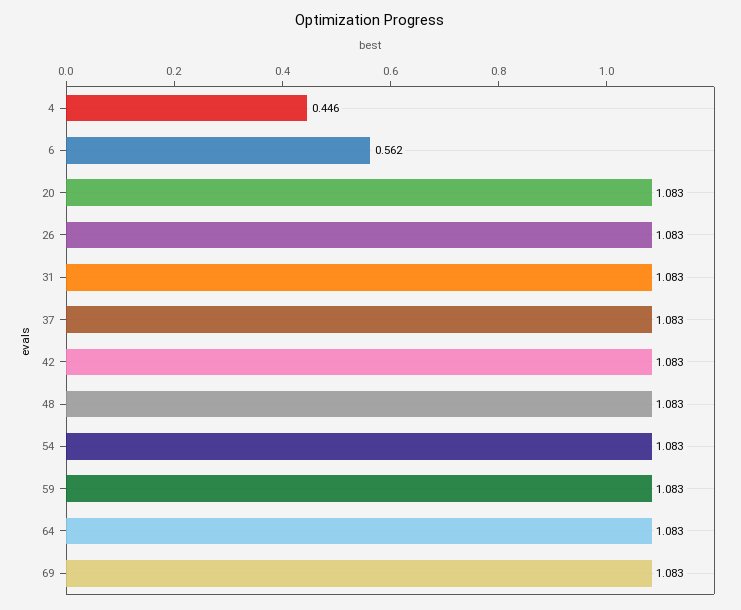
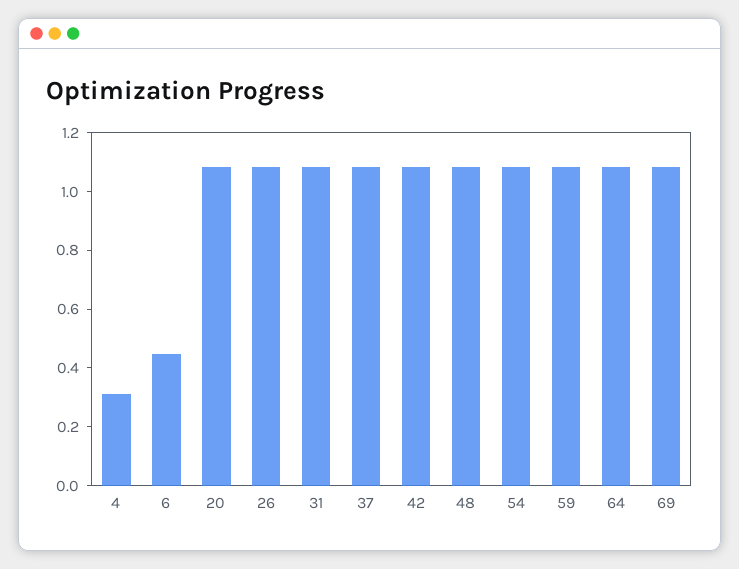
4: 0.446 -> 0.3
6: 0.562 -> 0.45

